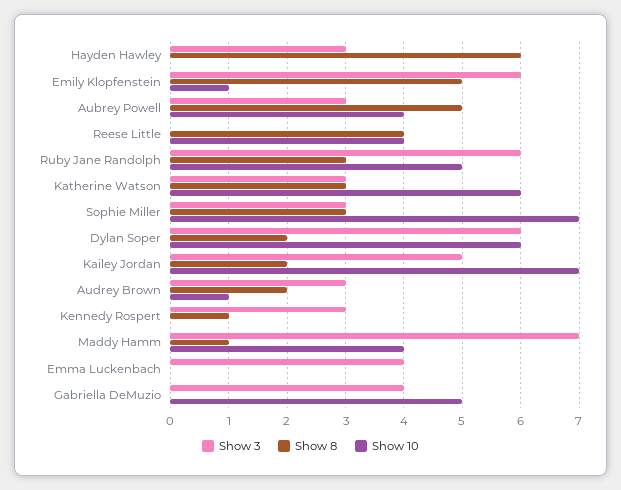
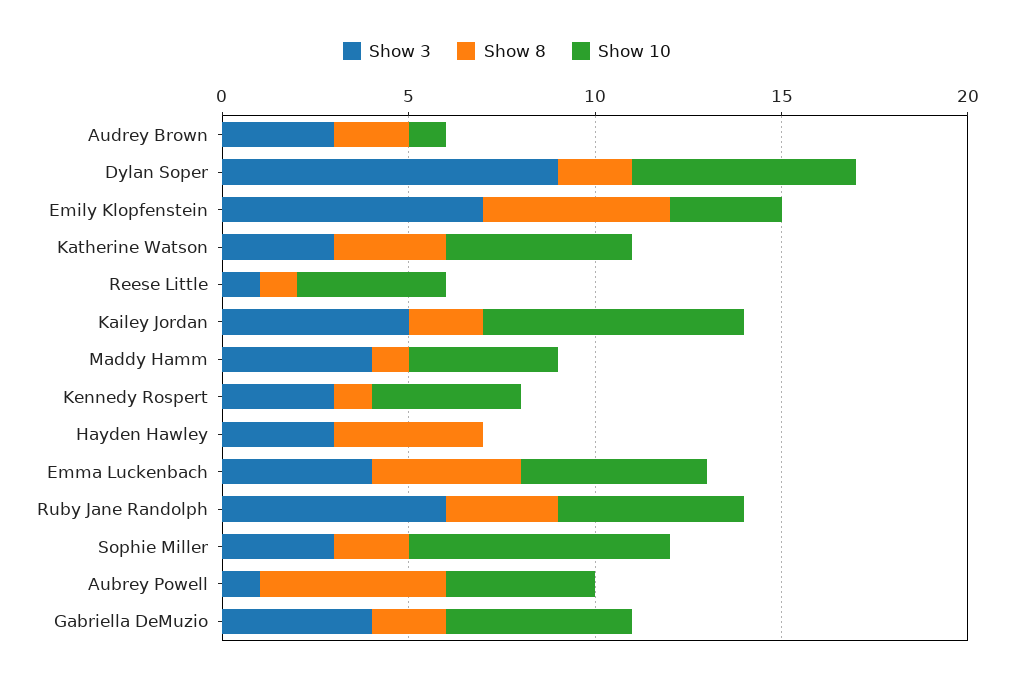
Show 8, Hayden Hawley: 6 -> 4
Show 3, Emily Klopfenstein: 6 -> 7
Show 10, Emily Klopfenstein: 1 -> 3
Show 3, Aubrey Powell: 3 -> 1
Show 3, Reese Little: 0 -> 1
Show 8, Reese Little: 4 -> 1
Show 10, Katherine Watson: 6 -> 5
Show 8, Sophie Miller: 3 -> 2
Show 3, Dylan Soper: 6 -> 9
Show 10, Kennedy Rospert: 0 -> 4
Show 3, Maddy Hamm: 7 -> 4
Show 8, Emma Luckenbach: 0 -> 4
Show 10, Emma Luckenbach: 0 -> 5
Show 8, Gabriella DeMuzio: 0 -> 2

